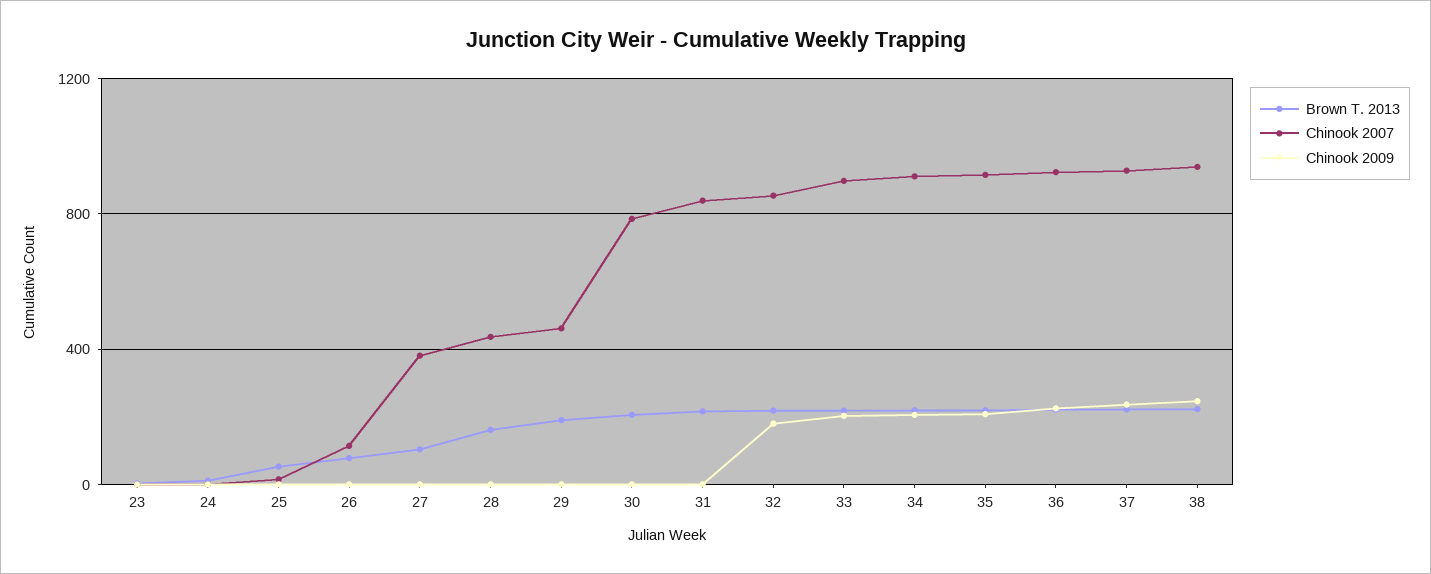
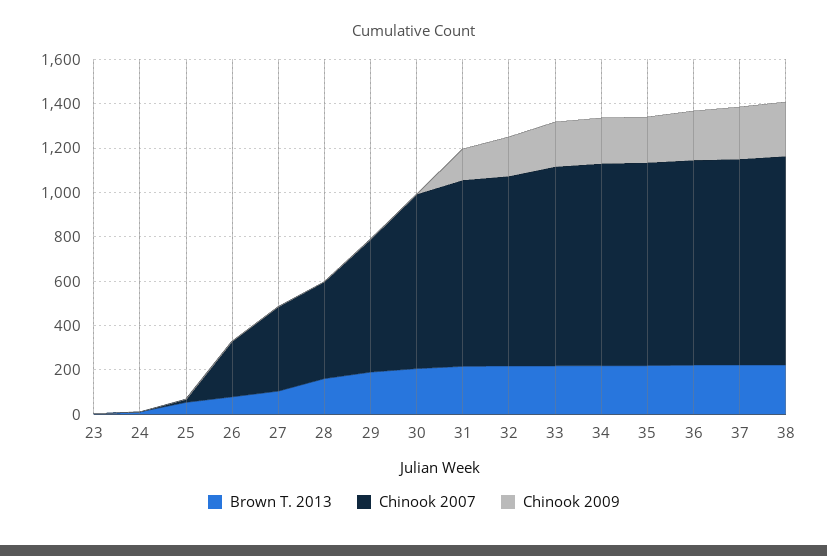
Chinook 2007, 26: 100 -> 250
Chinook 2007, 29: 450 -> 600
Chinook 2009, 31: 0 -> 150

